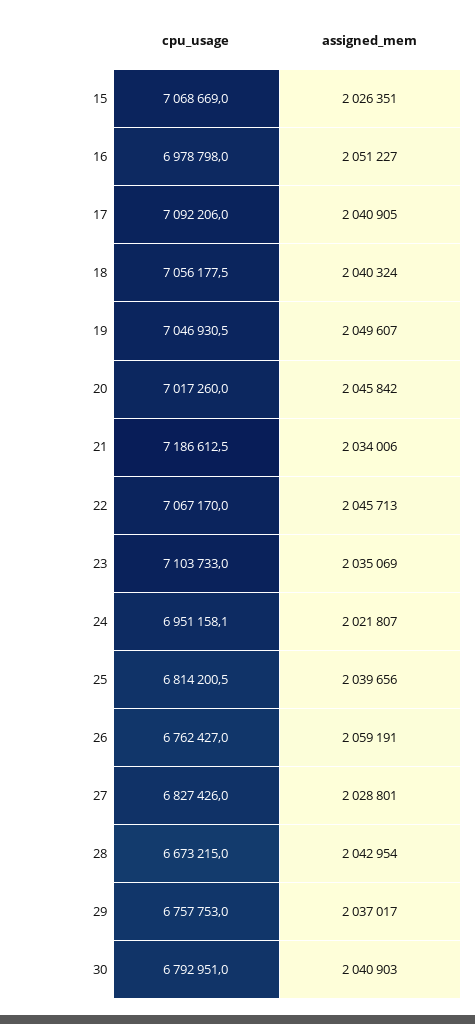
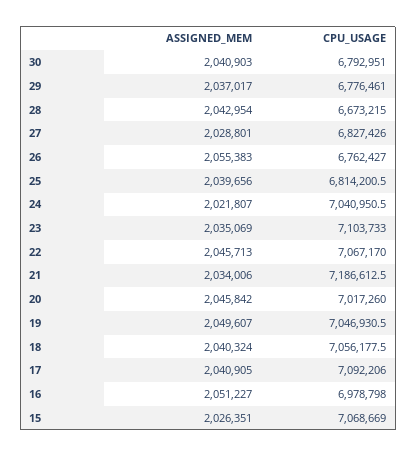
cpu_usage, 24: 6951158.1 -> 7040950.5
assigned_mem, 26: 2059191 -> 2055383
cpu_usage, 29: 6757753 -> 6776461

